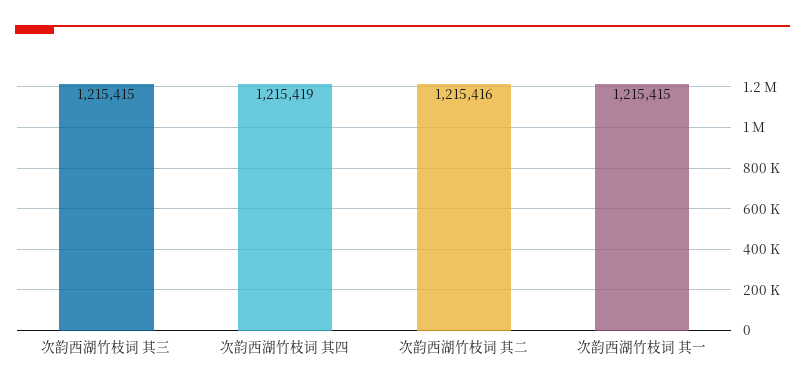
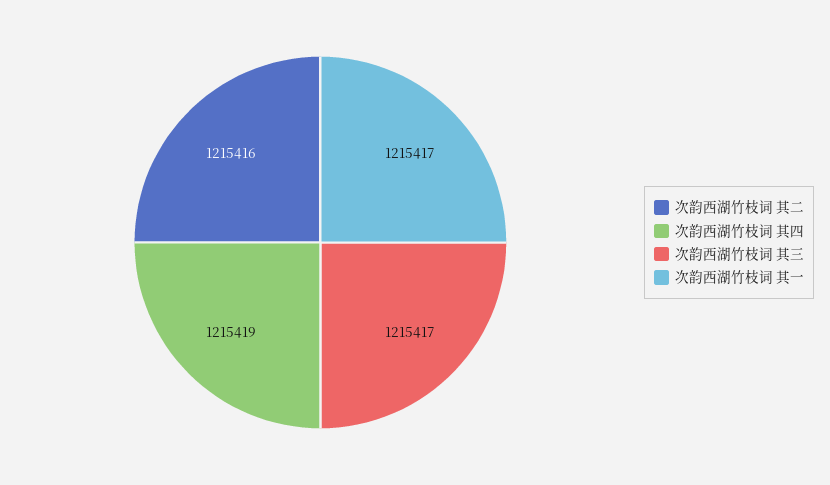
次韵西湖竹枝词 其三: 1215415 -> 1215417
次韵西湖竹枝词 其一: 1215415 -> 1215417

